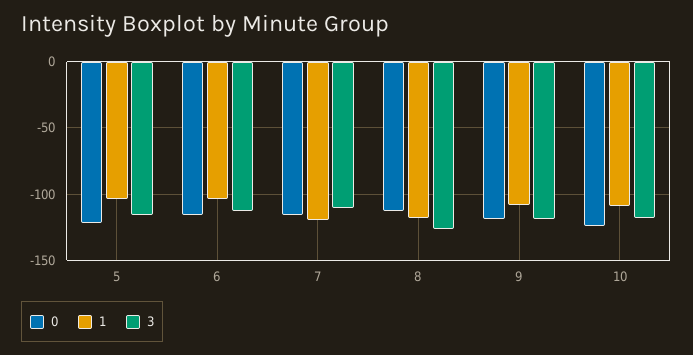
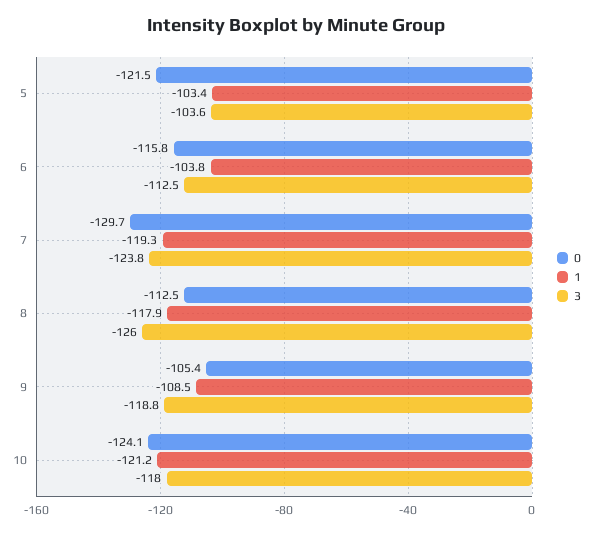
3, 5: -115 -> -103.6
0, 7: -115 -> -129.7
3, 7: -110 -> -123.8
0, 9: -120 -> -105.4
1, 10: -110 -> -121.2

